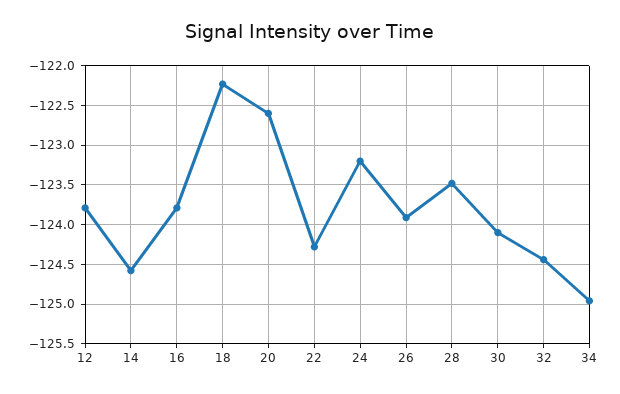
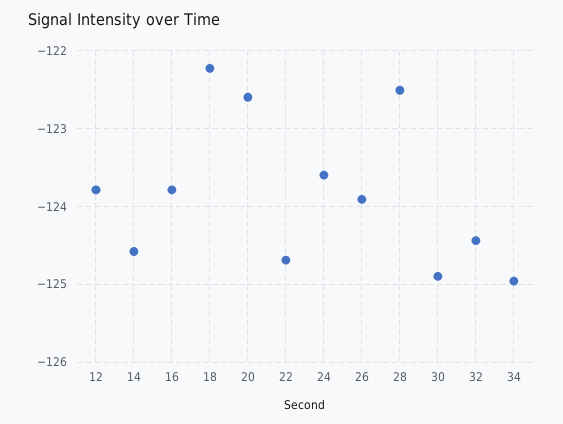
22: -124.3 -> -124.7
24: -123.2 -> -123.6
28: -123.5 -> -122.5
30: -124.1 -> -124.9

